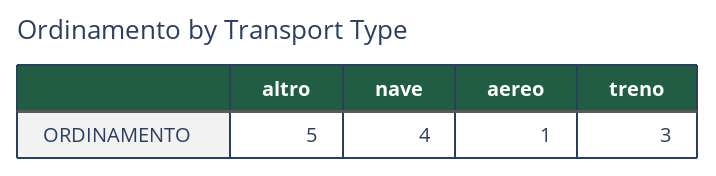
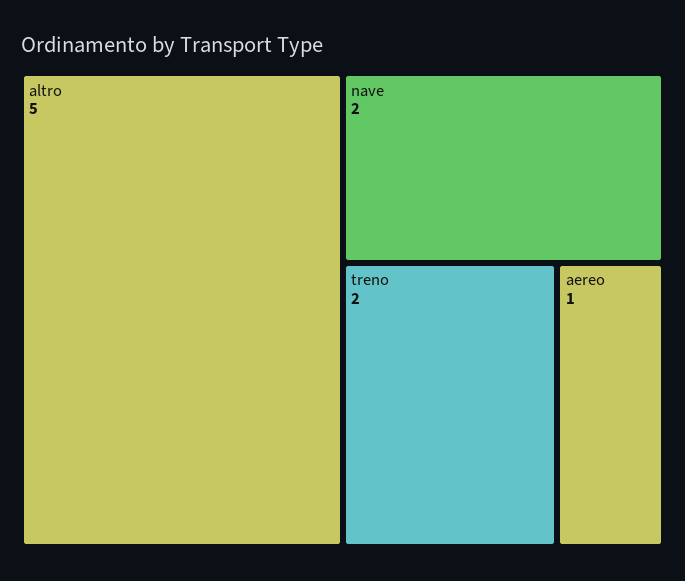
nave: 4 -> 2
treno: 3 -> 2

